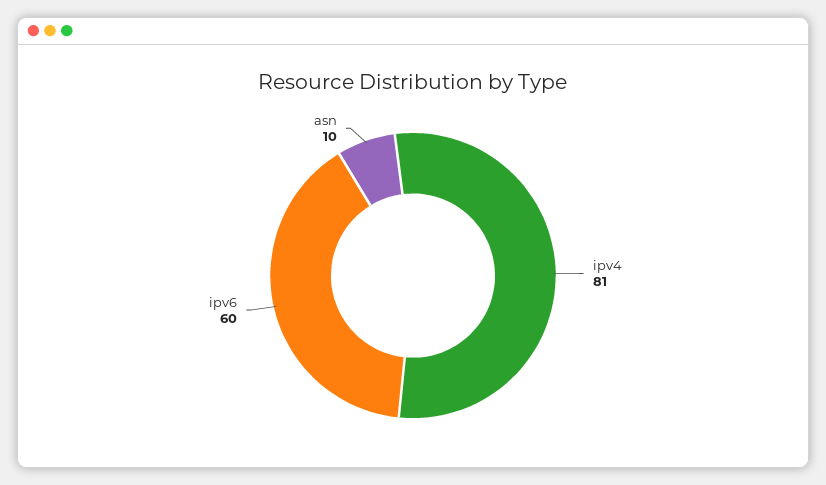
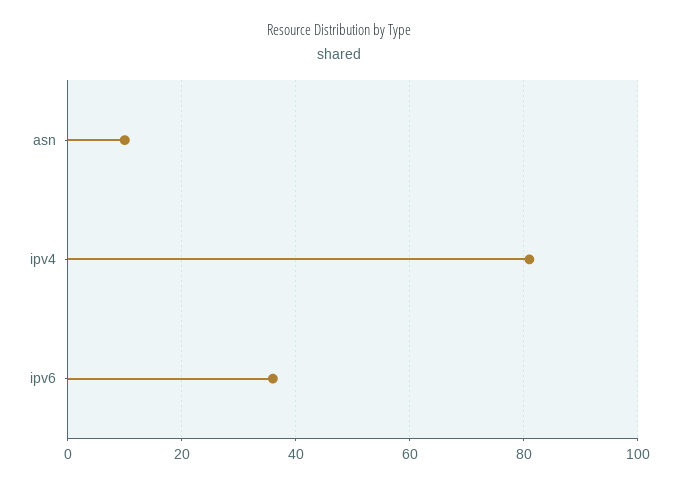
ipv6: 60 -> 35

